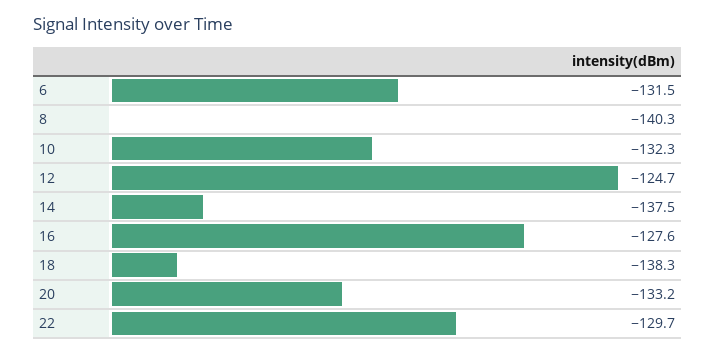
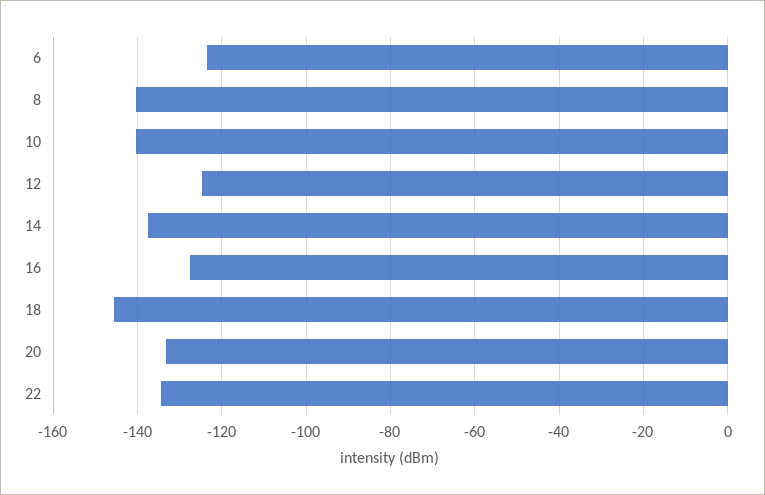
6: -131.5 -> -124
10: -132.3 -> -140
18: -138.3 -> -146
22: -129.7 -> -134

